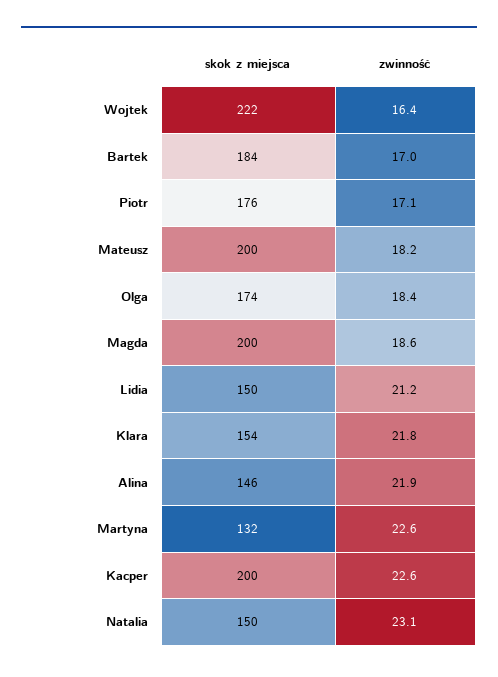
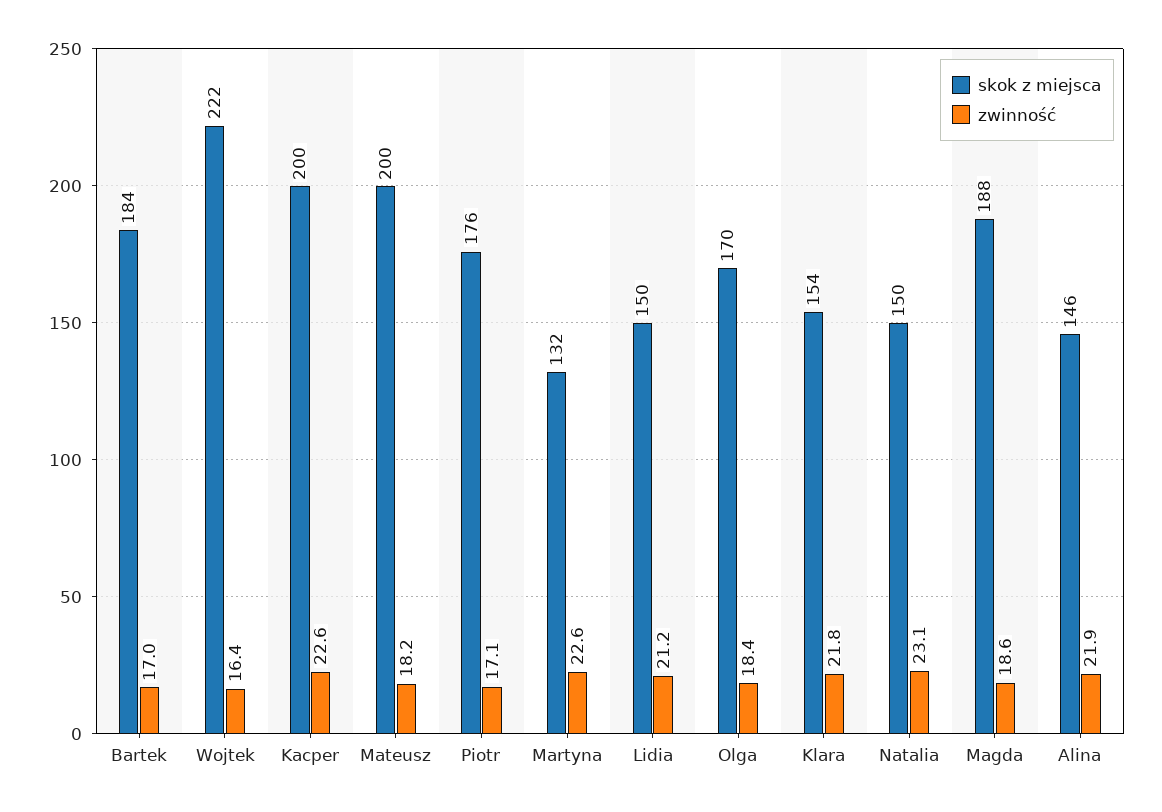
skok z miejsca, Olga: 174 -> 170
skok z miejsca, Magda: 200 -> 188

